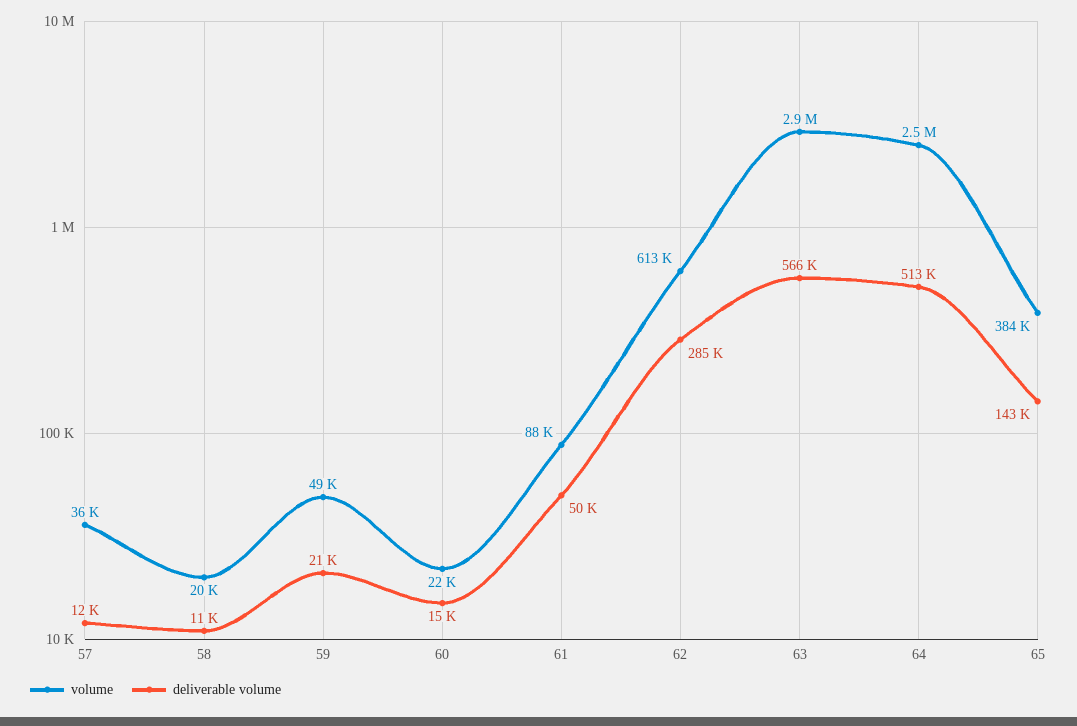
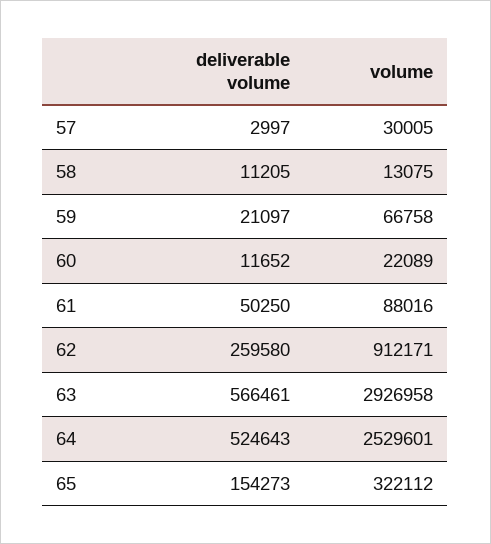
volume, 57: 36000 -> 30005
deliverable volume, 57: 12000 -> 2997
volume, 58: 20000 -> 13075
volume, 59: 49000 -> 66758
deliverable volume, 60: 15000 -> 11652
volume, 62: 613000 -> 912171
deliverable volume, 62: 285000 -> 259580
deliverable volume, 64: 513000 -> 524643
volume, 65: 384000 -> 322112
deliverable volume, 65: 143000 -> 154273

